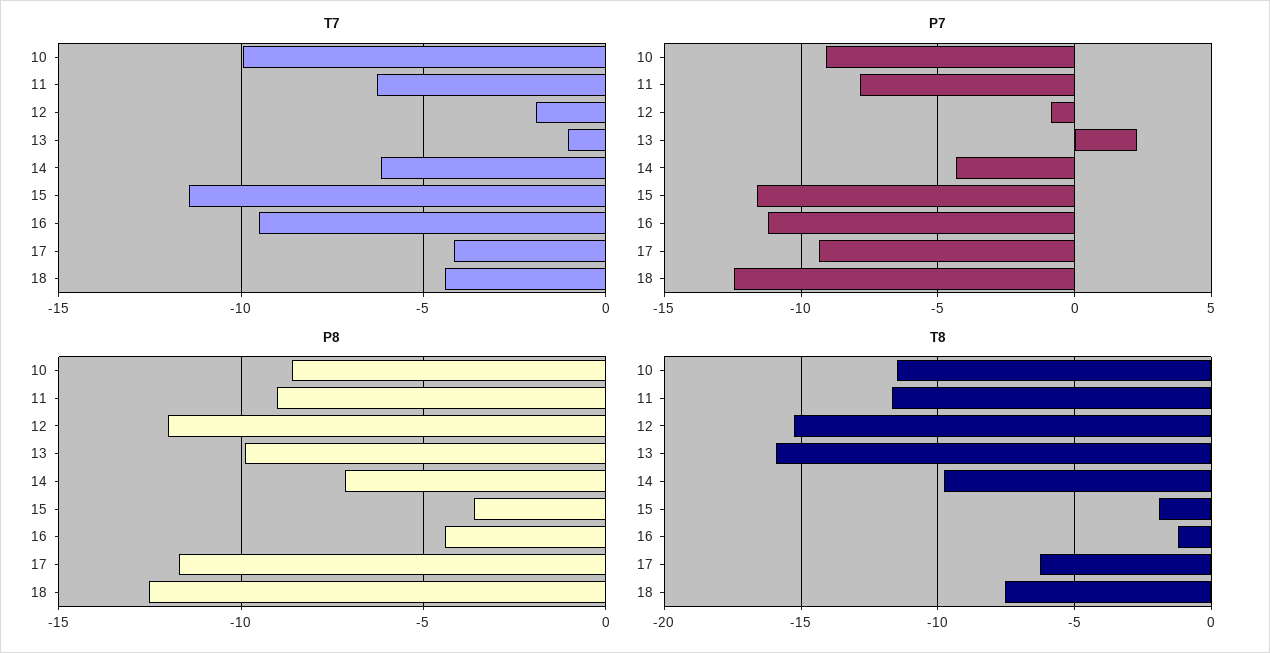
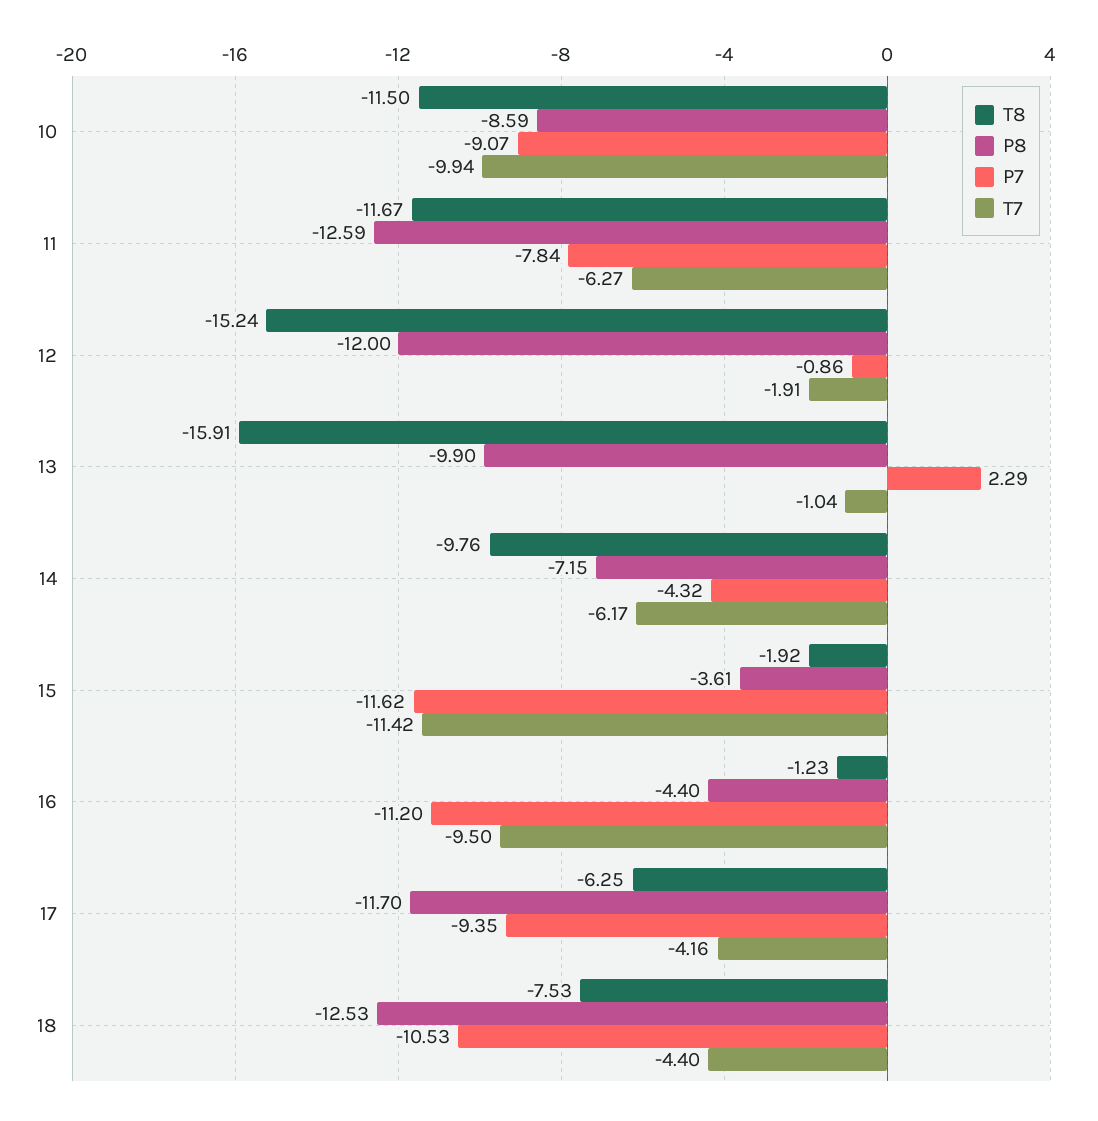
P7, 18: -12.5 -> -10.53
P8, 11: -9 -> -12.59

